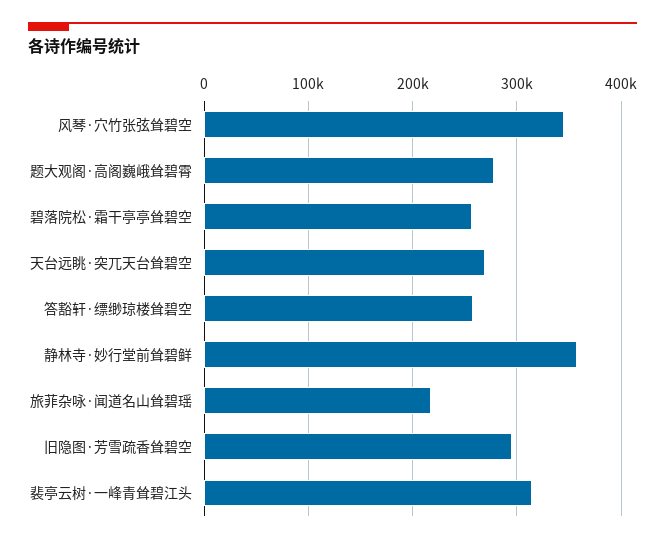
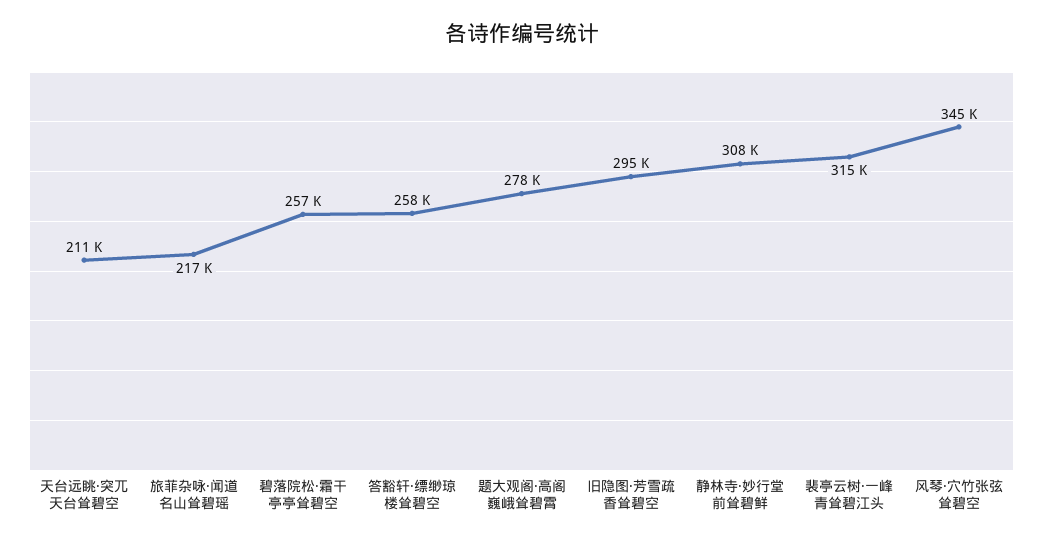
天台远眺·突兀天台耸碧空: 270000 -> 211000
静林寺·妙行堂前耸碧鲜: 360000 -> 308000

